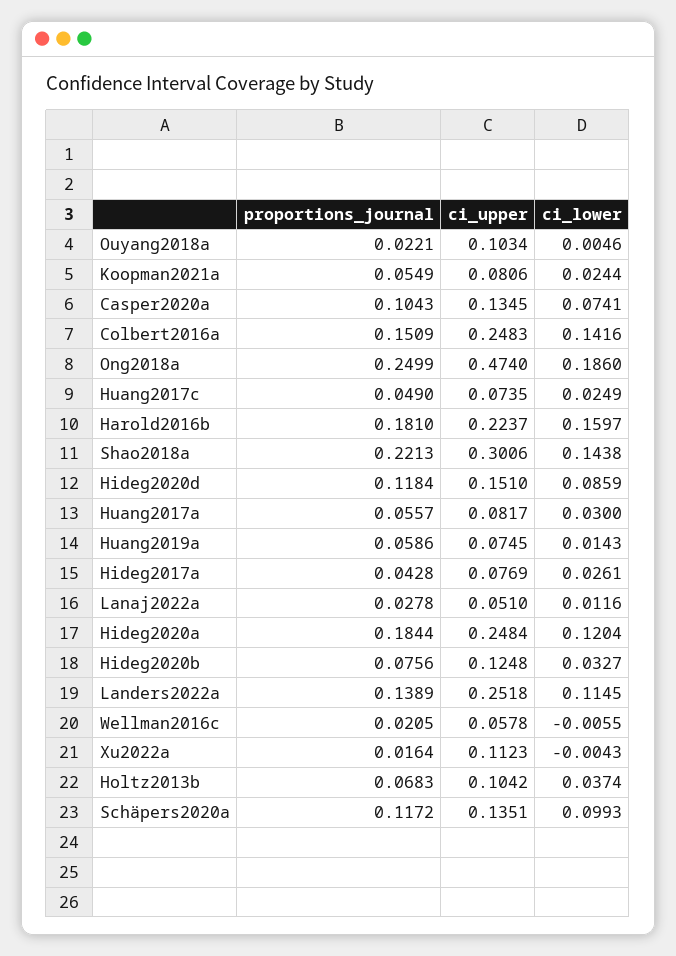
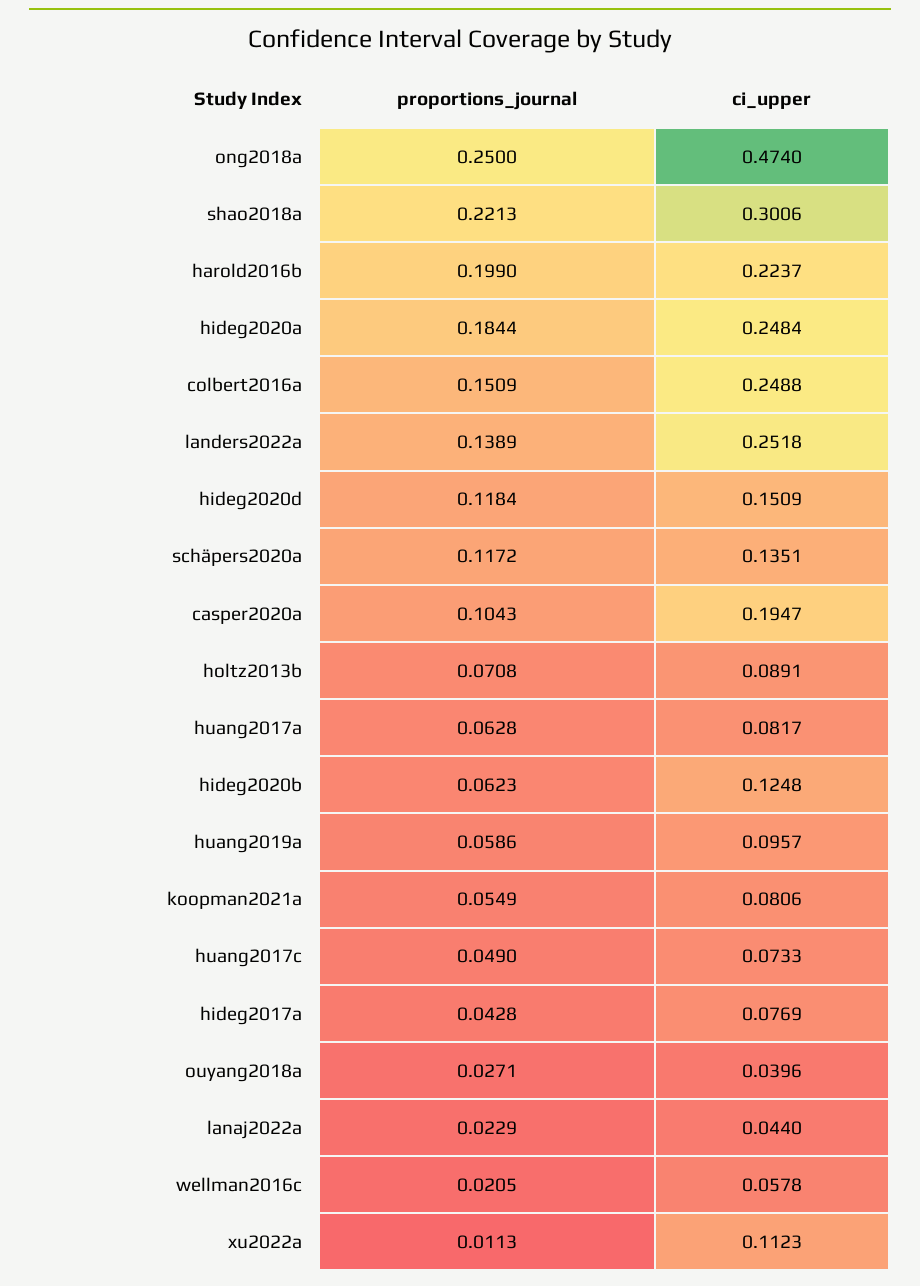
proportions_journal, Ouyang2018a: 0.0221 -> 0.0271
ci_upper, Ouyang2018a: 0.1034 -> 0.0396
ci_lower, Ouyang2018a: 0.0046 -> none
ci_lower, Koopman2021a: 0.0244 -> none
ci_upper, Casper2020a: 0.1345 -> 0.1947
ci_lower, Casper2020a: 0.0741 -> none
ci_upper, Colbert2016a: 0.2483 -> 0.2488
ci_lower, Colbert2016a: 0.1416 -> none
proportions_journal, Ong2018a: 0.2499 -> 0.25
ci_lower, Ong2018a: 0.186 -> none
ci_upper, Huang2017c: 0.0735 -> 0.0733
ci_lower, Huang2017c: 0.0249 -> none
proportions_journal, Harold2016b: 0.181 -> 0.199
ci_lower, Harold2016b: 0.1597 -> none
ci_lower, Shao2018a: 0.1438 -> none
ci_upper, Hideg2020d: 0.151 -> 0.1509
ci_lower, Hideg2020d: 0.0859 -> none
proportions_journal, Huang2017a: 0.0557 -> 0.0628
ci_lower, Huang2017a: 0.03 -> none
ci_upper, Huang2019a: 0.0745 -> 0.0957
ci_lower, Huang2019a: 0.0143 -> none
ci_lower, Hideg2017a: 0.0261 -> none
proportions_journal, Lanaj2022a: 0.0278 -> 0.0229
ci_upper, Lanaj2022a: 0.051 -> 0.044
ci_lower, Lanaj2022a: 0.0116 -> none
ci_lower, Hideg2020a: 0.1204 -> none
proportions_journal, Hideg2020b: 0.0756 -> 0.0623
ci_lower, Hideg2020b: 0.0327 -> none
ci_lower, Landers2022a: 0.1145 -> none
ci_lower, Wellman2016c: -0.0055 -> none
proportions_journal, Xu2022a: 0.0164 -> 0.0113
ci_lower, Xu2022a: -0.0043 -> none
proportions_journal, Holtz2013b: 0.0683 -> 0.0708
ci_upper, Holtz2013b: 0.1042 -> 0.0891
ci_lower, Holtz2013b: 0.0374 -> none
ci_lower, Schäpers2020a: 0.0993 -> none

